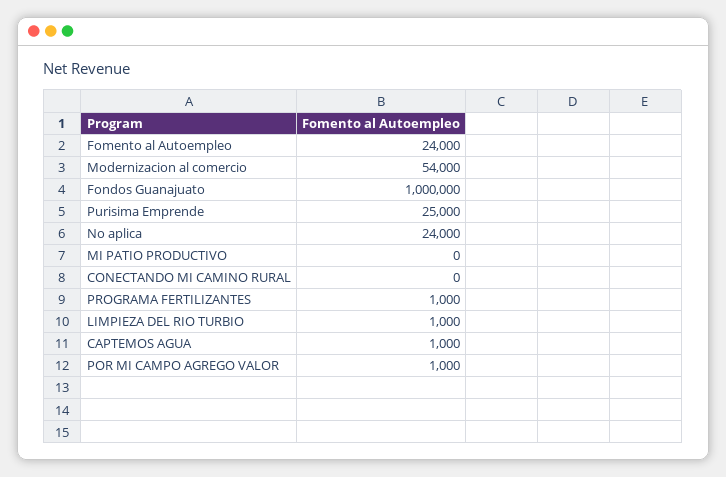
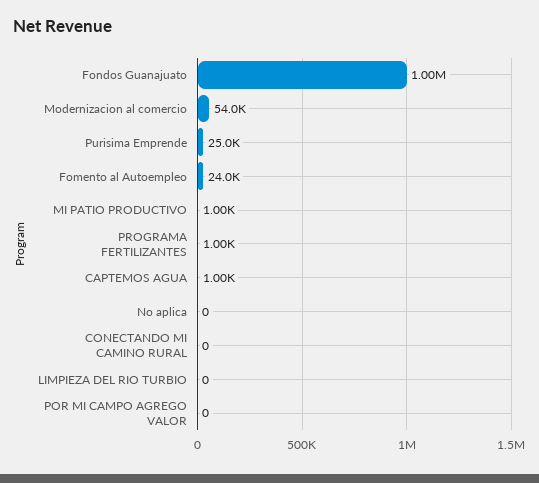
No aplica: 24000 -> 0
MI PATIO PRODUCTIVO: 0 -> 1000
LIMPIEZA DEL RIO TURBIO: 1000 -> 0
POR MI CAMPO AGREGO VALOR: 1000 -> 0

